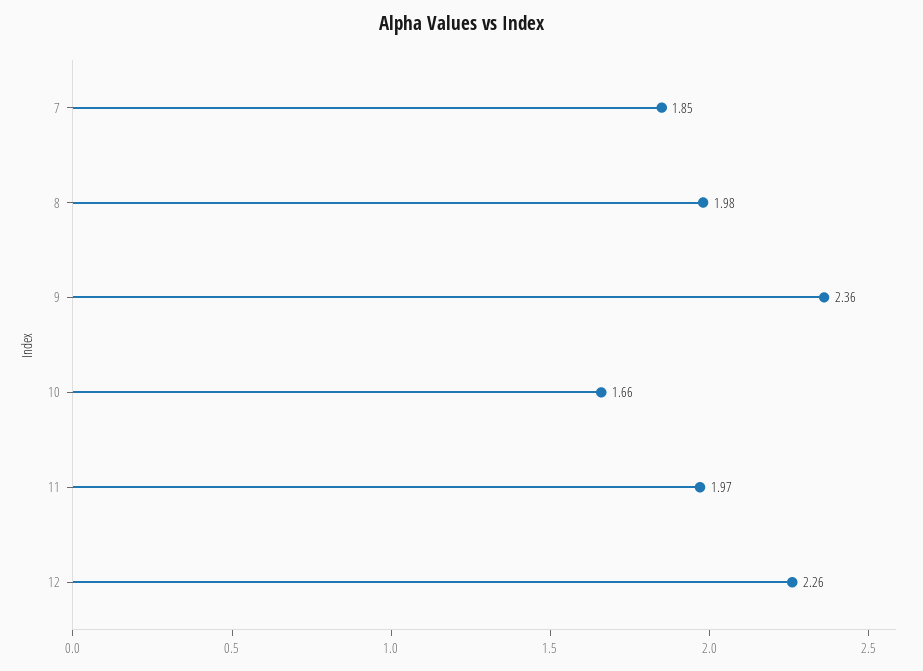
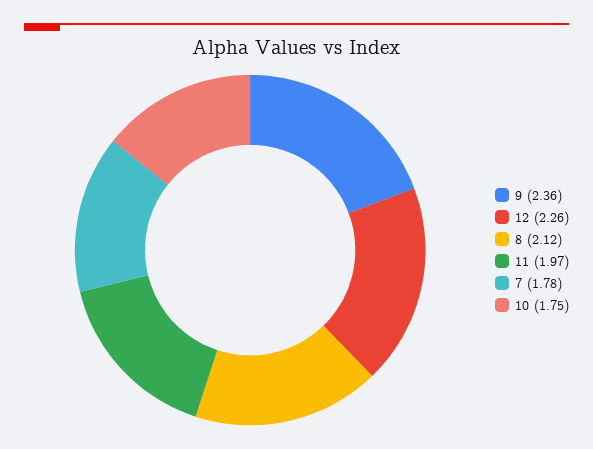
7: 1.85 -> 1.78
8: 1.98 -> 2.12
10: 1.66 -> 1.75

